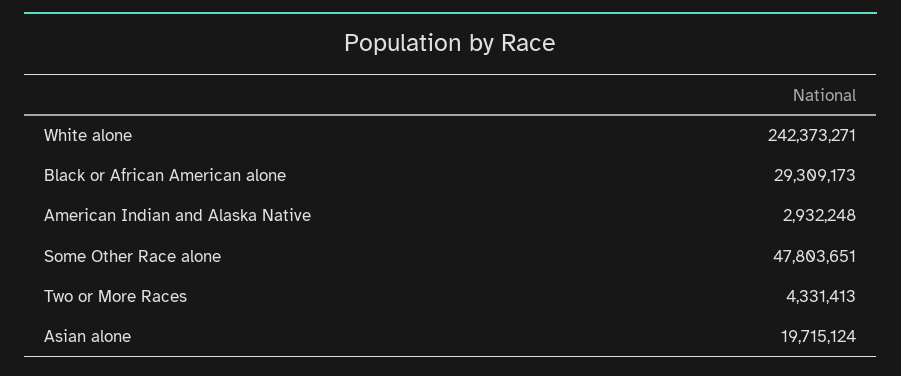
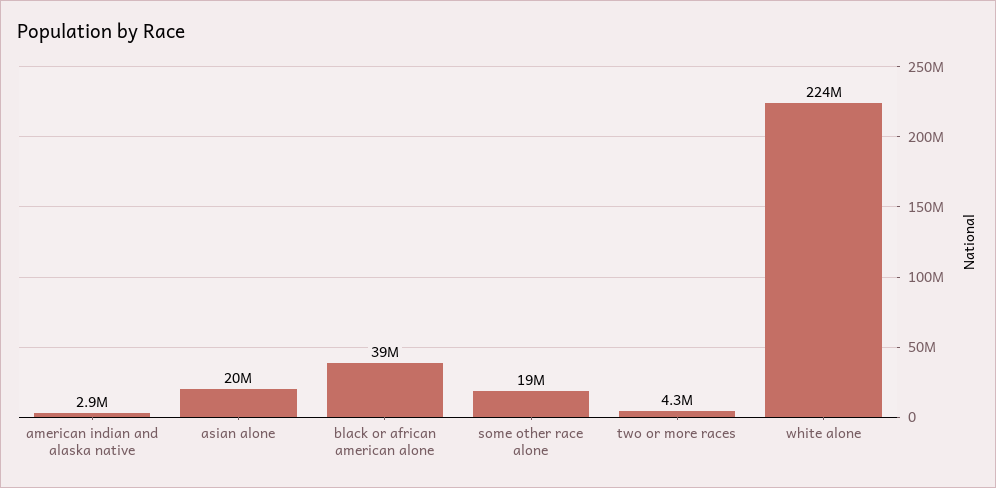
White alone: 242373271 -> 224000000
Black or African American alone: 29309173 -> 39000000
Some Other Race alone: 47803651 -> 19000000

